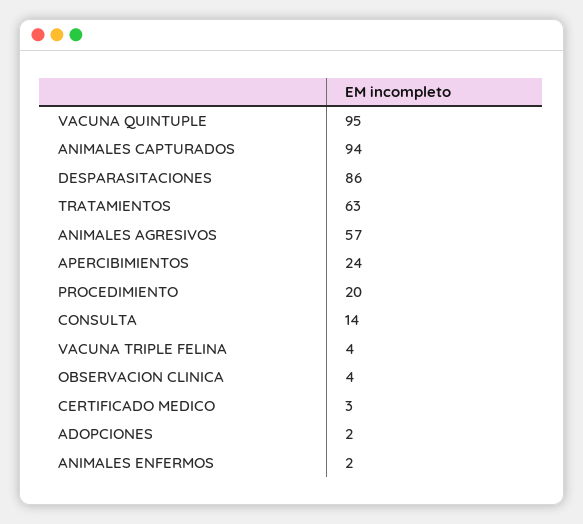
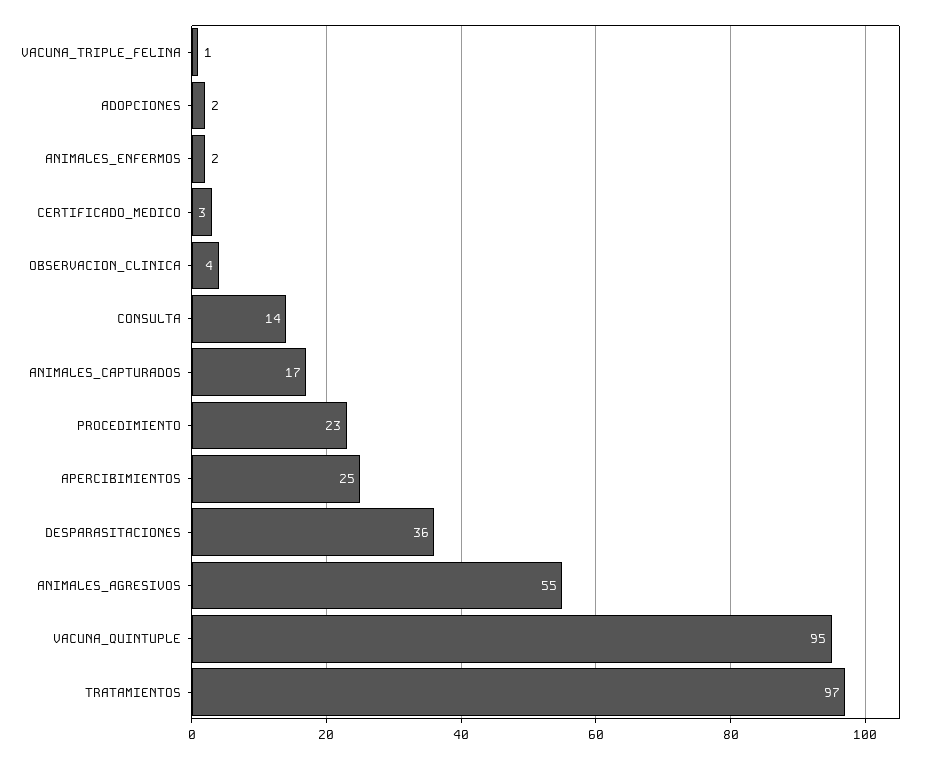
ANIMALES CAPTURADOS: 94 -> 17
DESPARASITACIONES: 86 -> 36
TRATAMIENTOS: 63 -> 97
ANIMALES AGRESIVOS: 57 -> 55
APERCIBIMIENTOS: 24 -> 25
PROCEDIMIENTO: 20 -> 23
VACUNA TRIPLE FELINA: 4 -> 1

